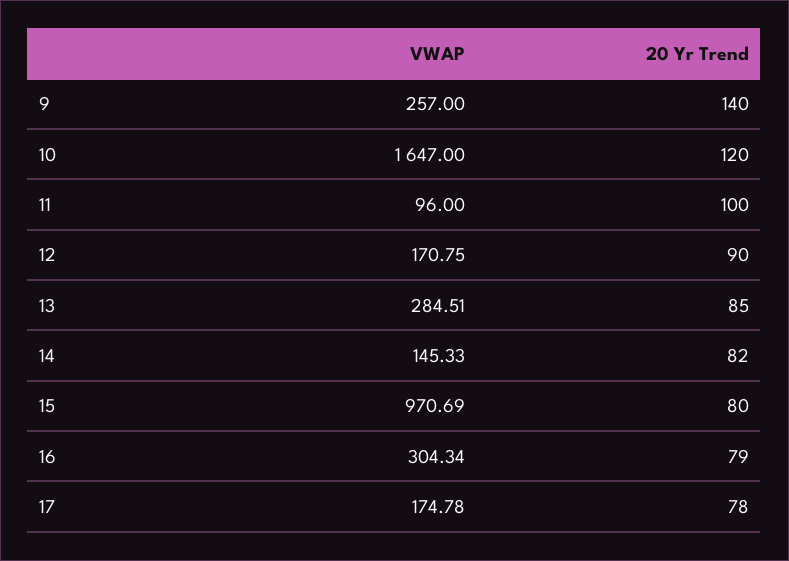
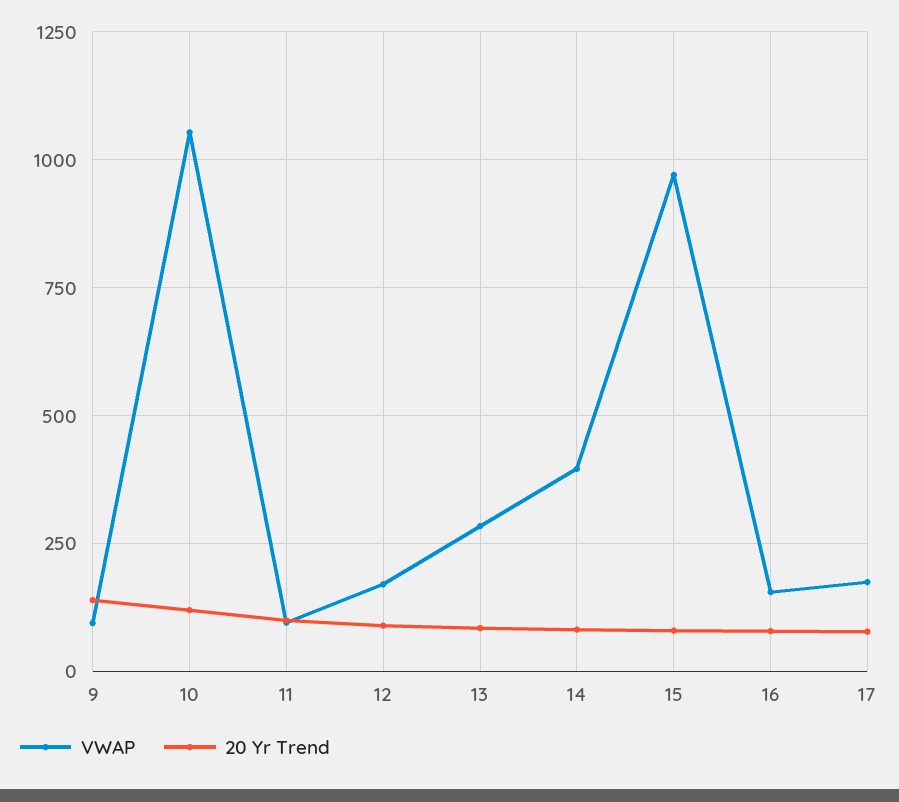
VWAP, 9: 257 -> 100
VWAP, 10: 1647 -> 1050
VWAP, 14: 145.33 -> 400
VWAP, 16: 304.34 -> 150

